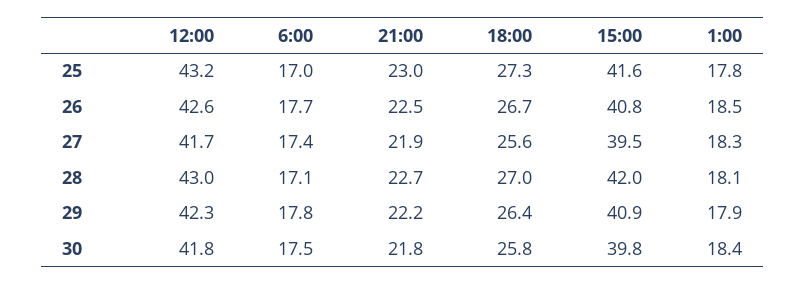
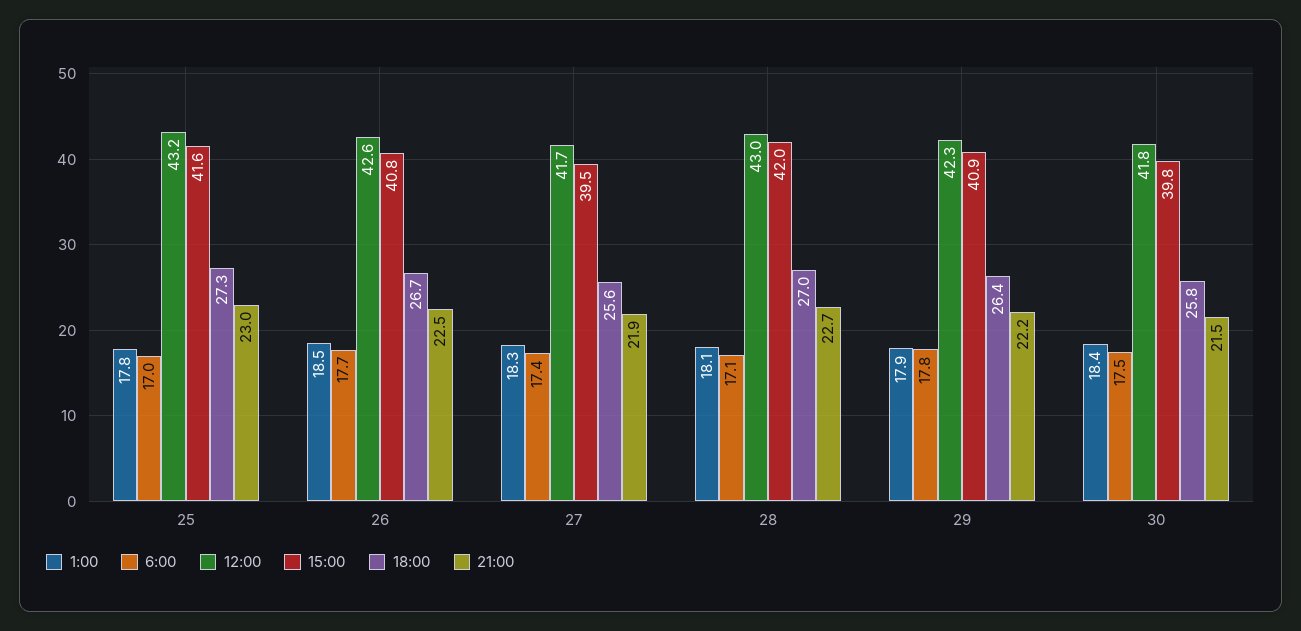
21:00, 30: 21.8 -> 21.5

